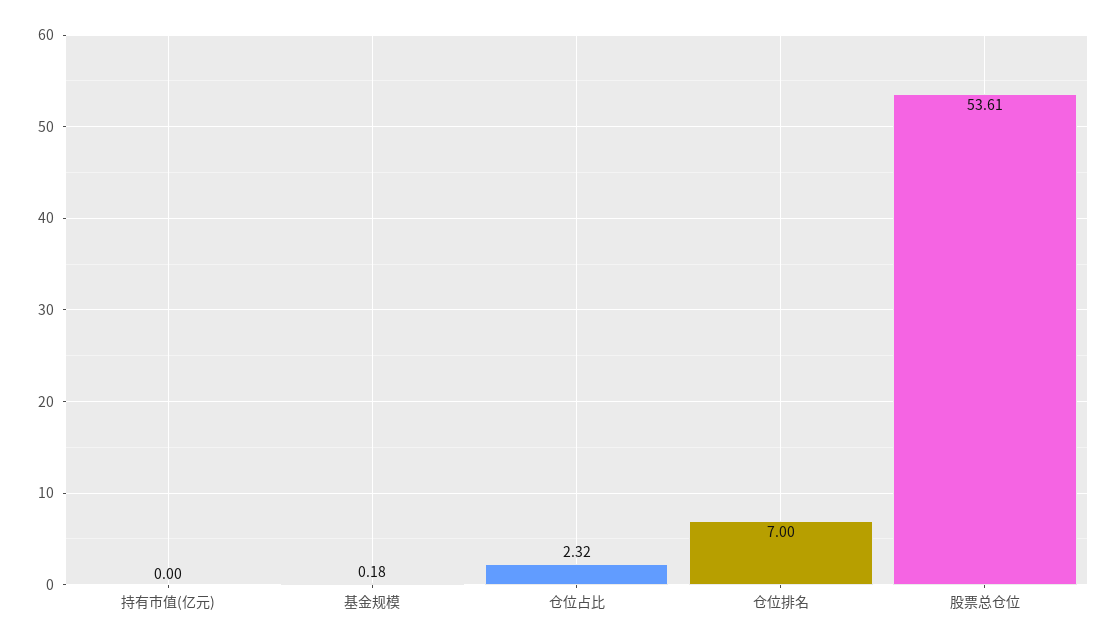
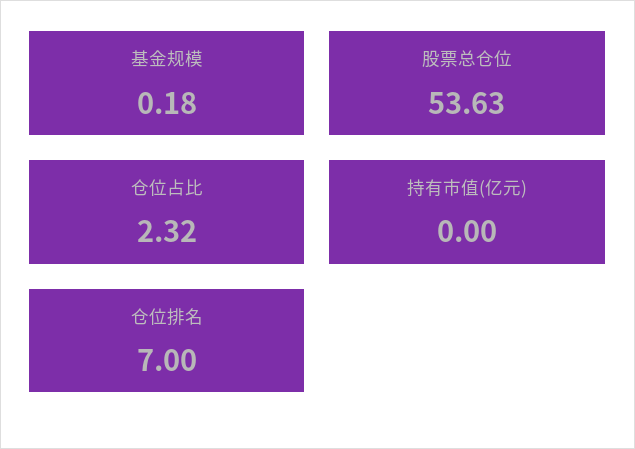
股票总仓位: 53.61 -> 53.63

